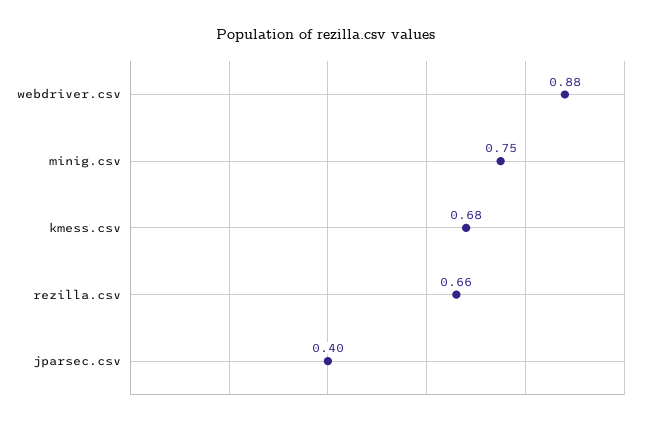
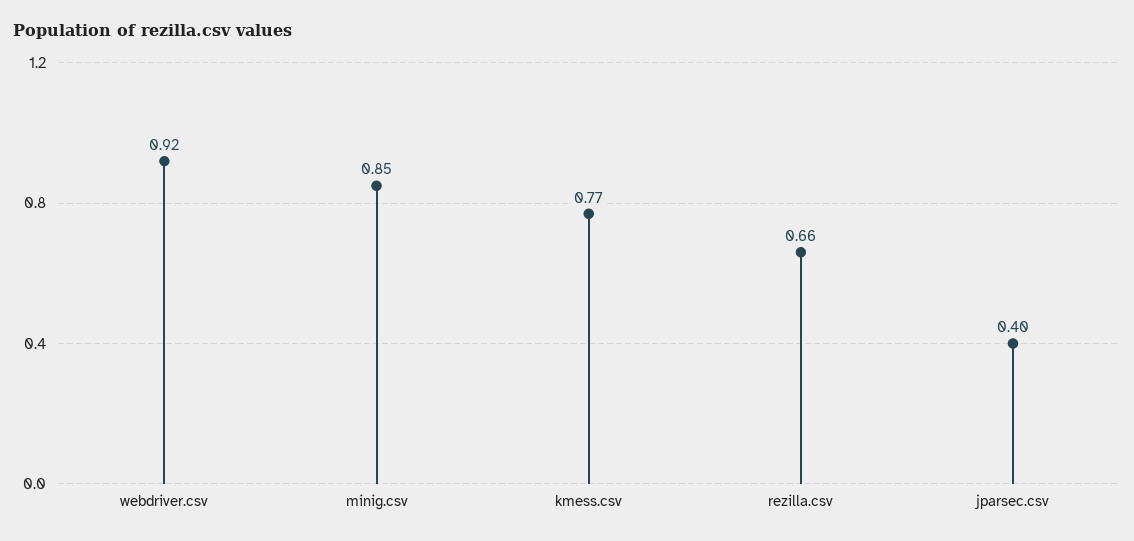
webdriver.csv: 0.88 -> 0.92
minig.csv: 0.75 -> 0.85
kmess.csv: 0.68 -> 0.77

